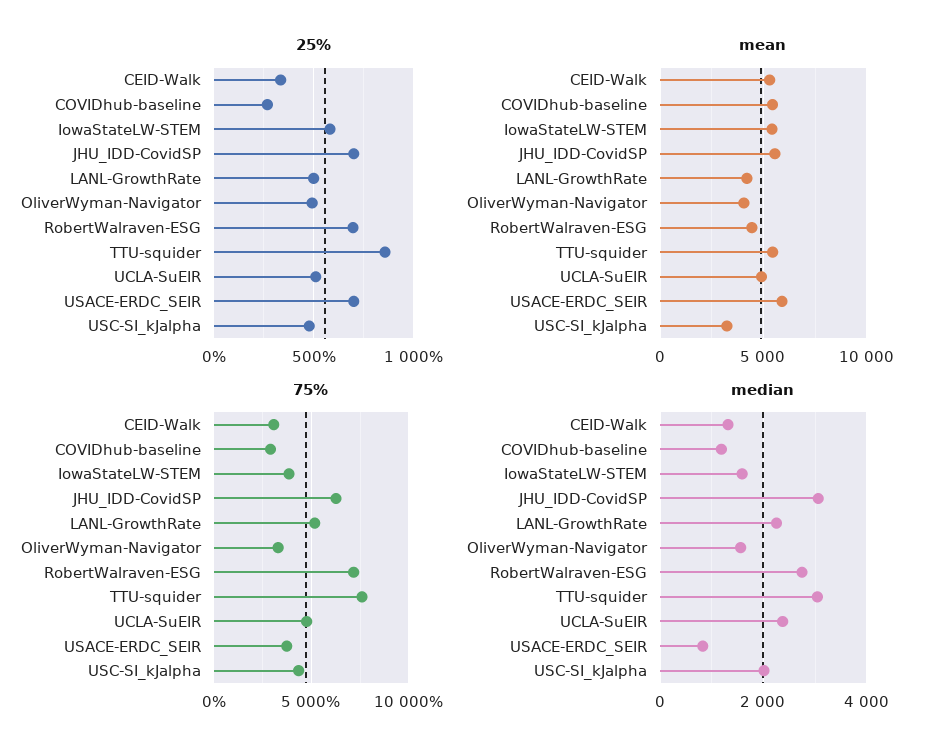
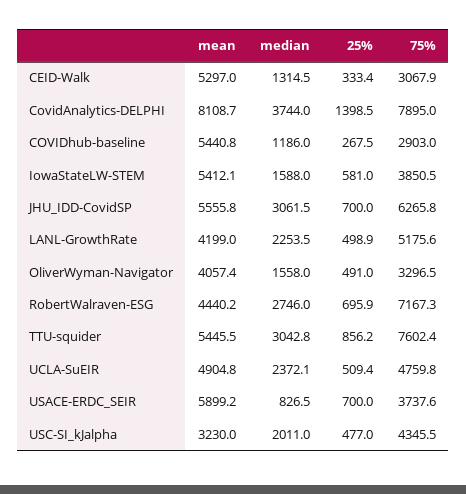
mean, CovidAnalytics-DELPHI: none -> 8108.7
median, CovidAnalytics-DELPHI: none -> 3744
25%, CovidAnalytics-DELPHI: none -> 1398.5
75%, CovidAnalytics-DELPHI: none -> 7895

